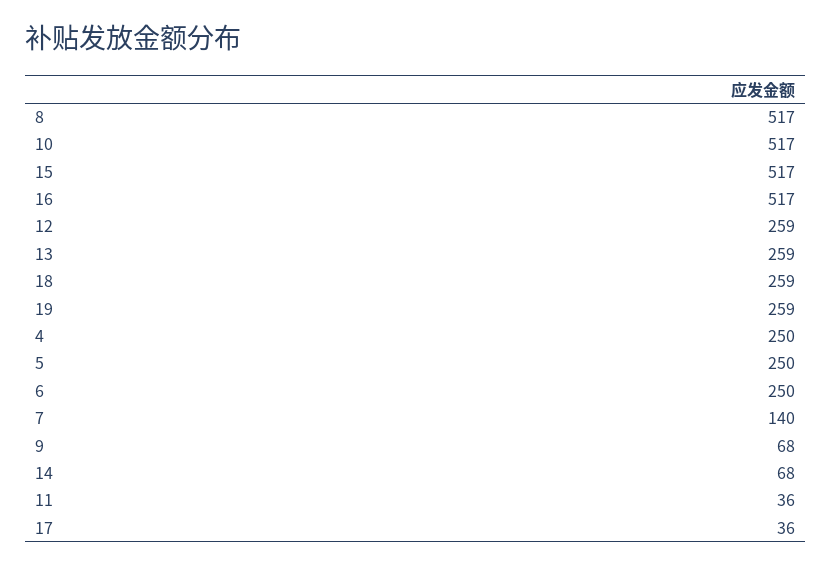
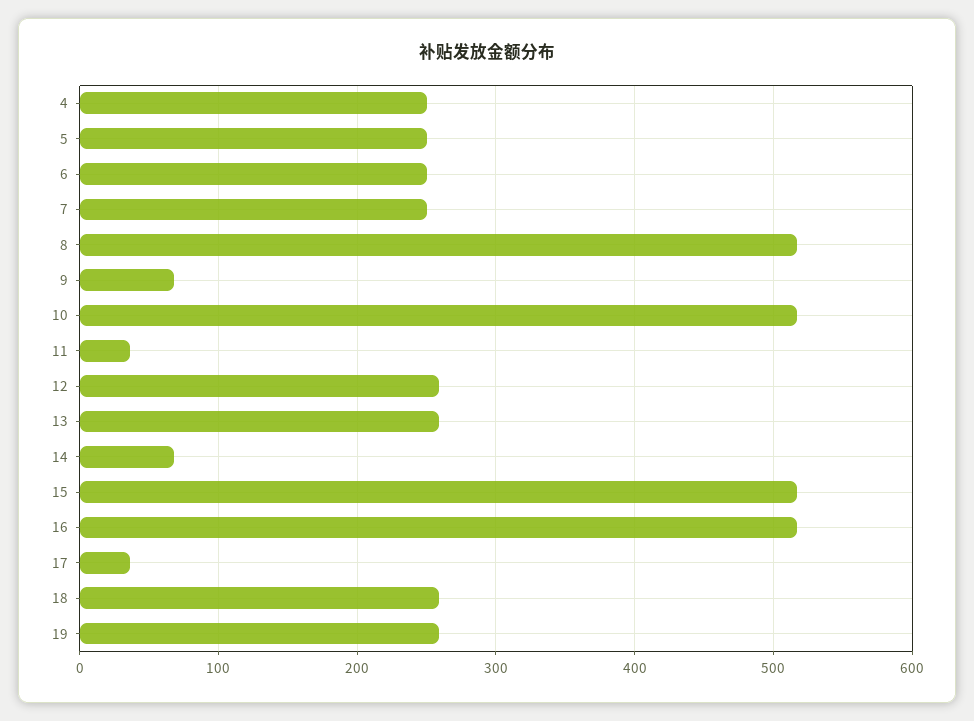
7: 140 -> 250

